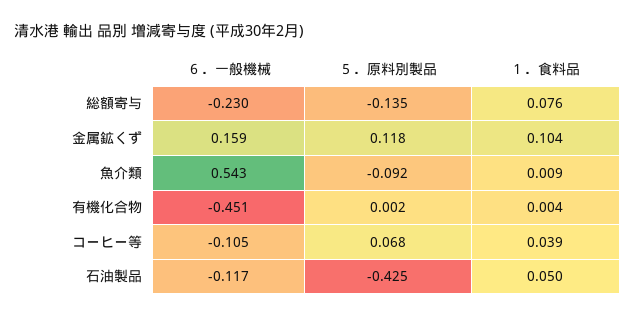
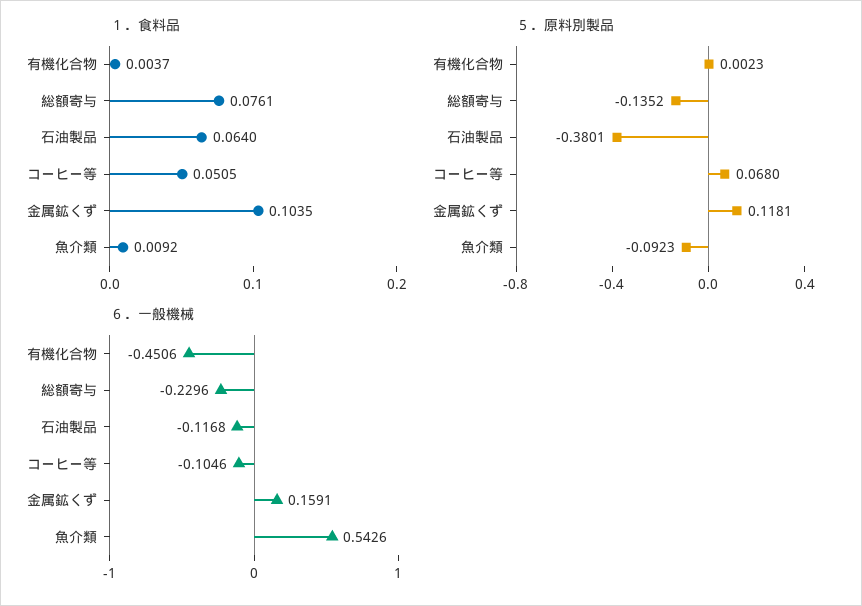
１．食料品, コーヒー等: 0.039 -> 0.0505
５．原料別製品, 石油製品: -0.425 -> -0.3801
１．食料品, 石油製品: 0.05 -> 0.064

